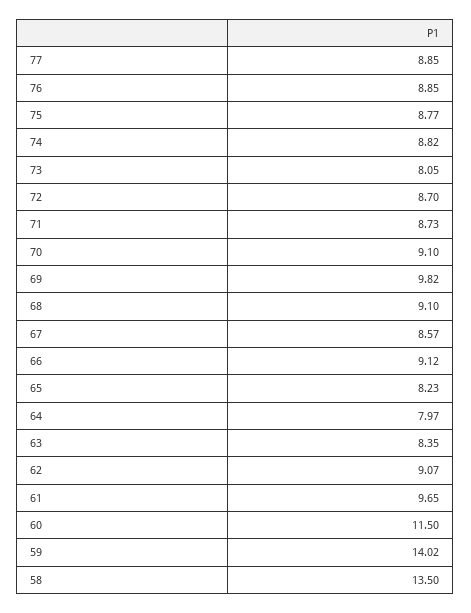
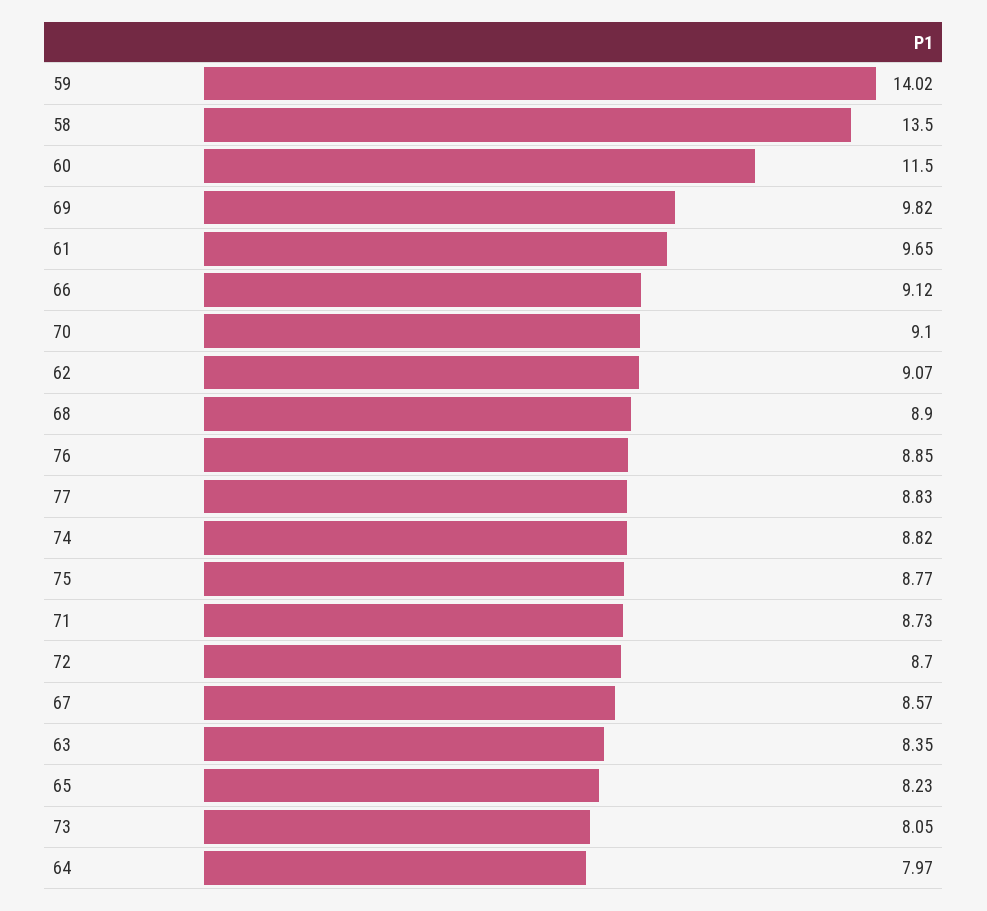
77: 8.85 -> 8.83
68: 9.1 -> 8.9

